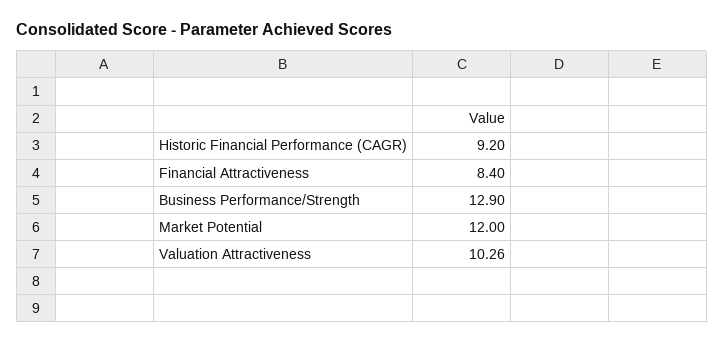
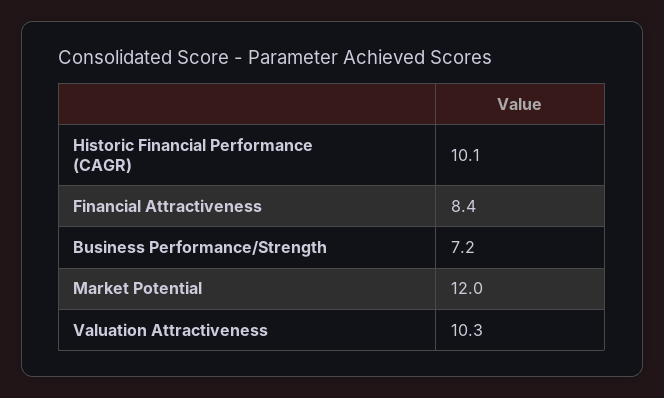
Historic Financial Performance (CAGR): 9.2 -> 10.1
Business Performance/Strength: 12.9 -> 7.2

